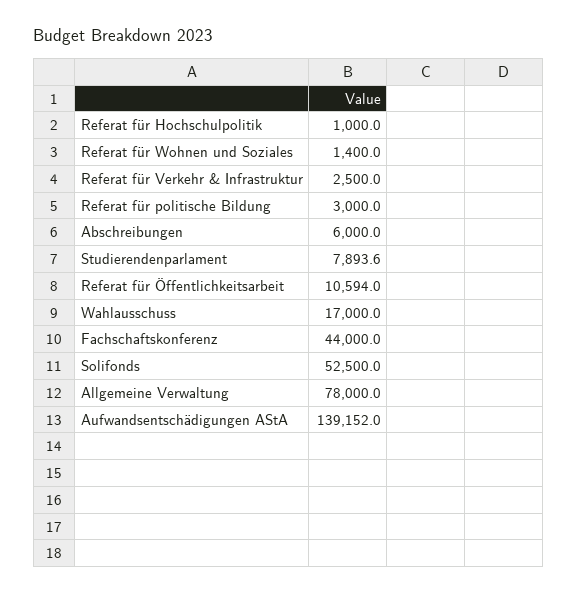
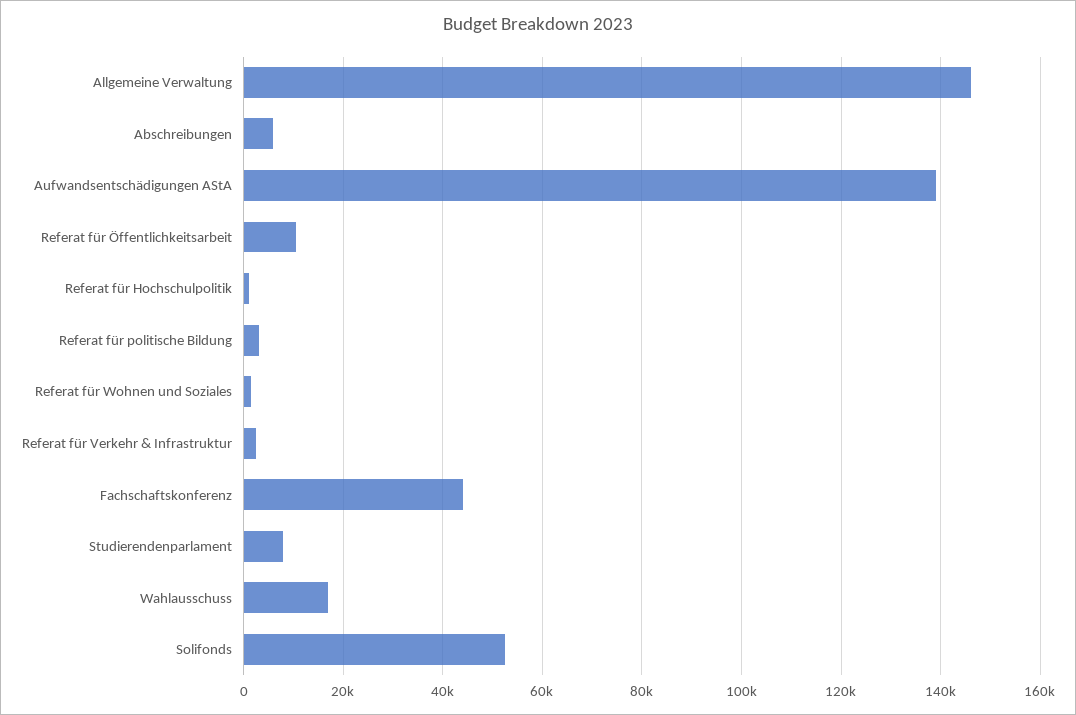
Allgemeine Verwaltung: 78000 -> 146000

